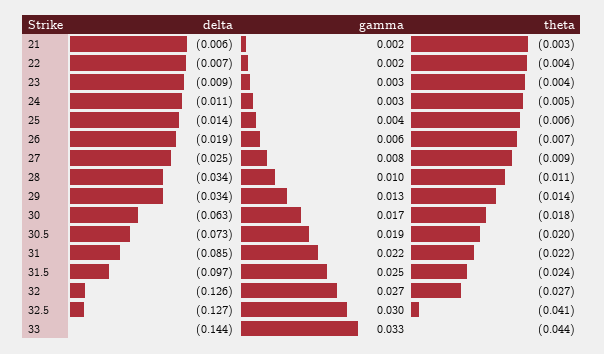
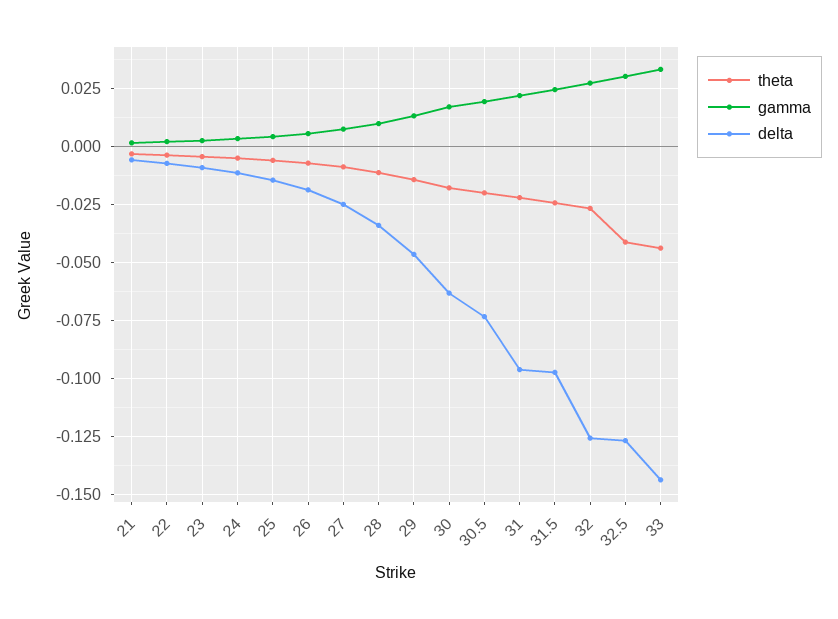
delta, 29: -0.034 -> -0.045
delta, 31: -0.085 -> -0.095

